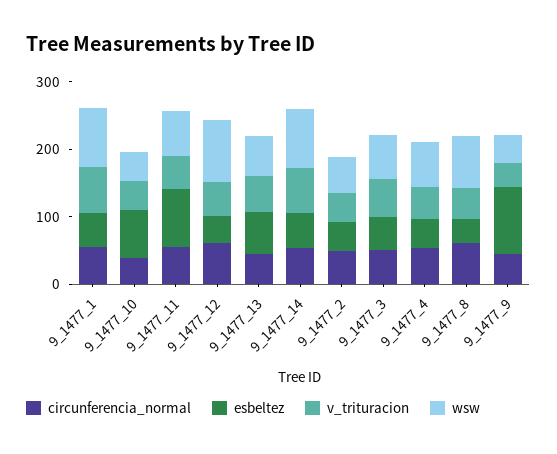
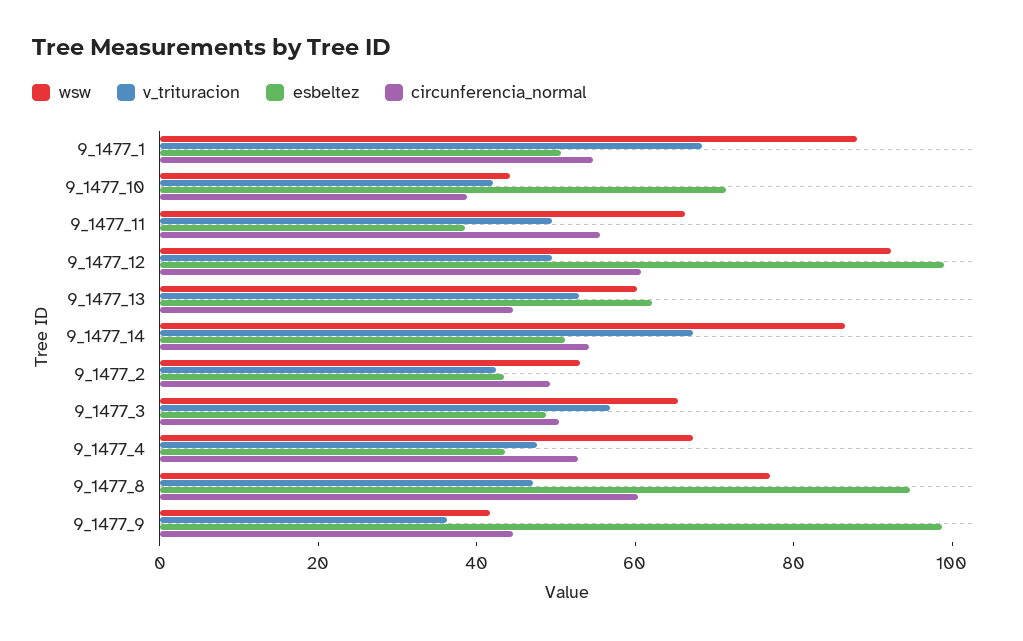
esbeltez, 9_1477_11: 80 -> 40
esbeltez, 9_1477_12: 40 -> 100
esbeltez, 9_1477_8: 40 -> 95

